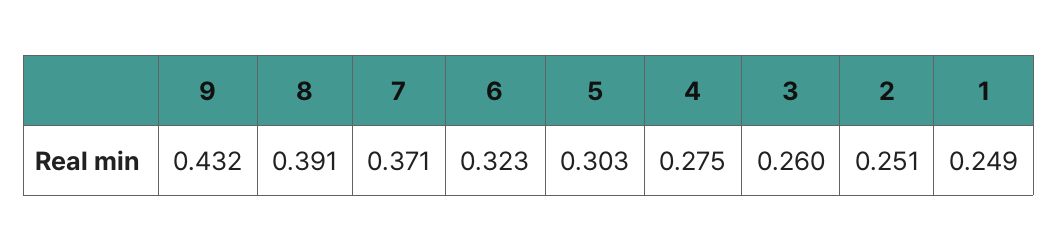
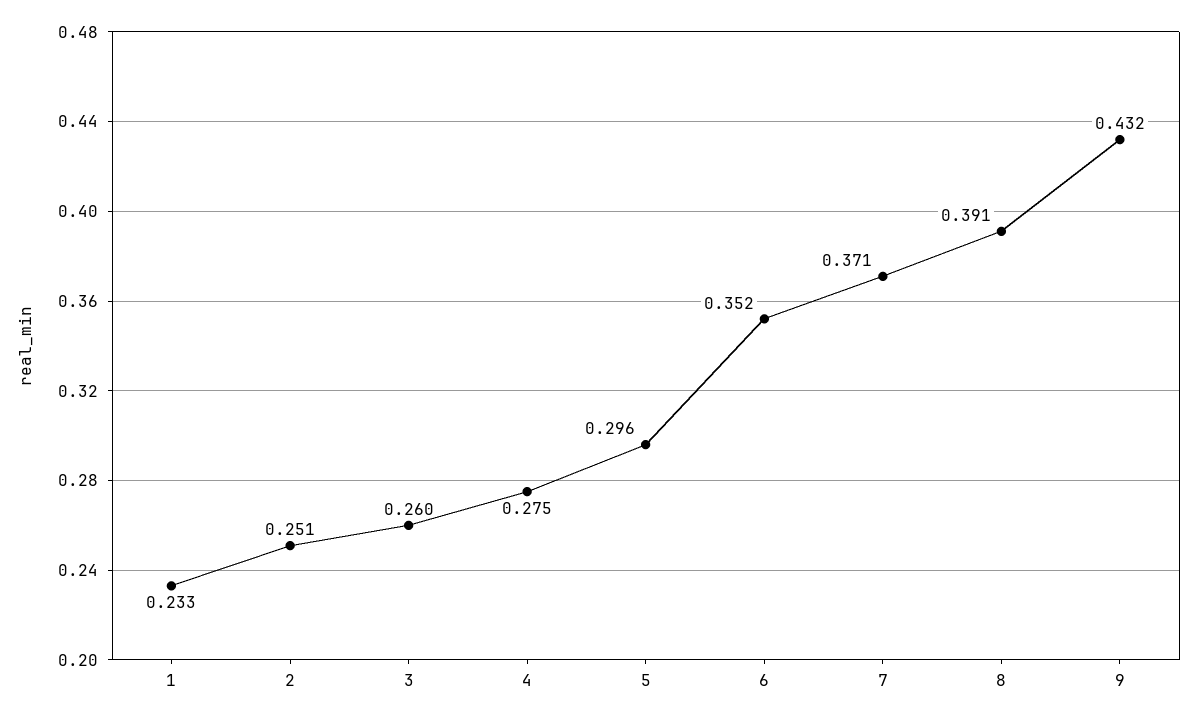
6: 0.323 -> 0.352
5: 0.303 -> 0.296
1: 0.249 -> 0.233

